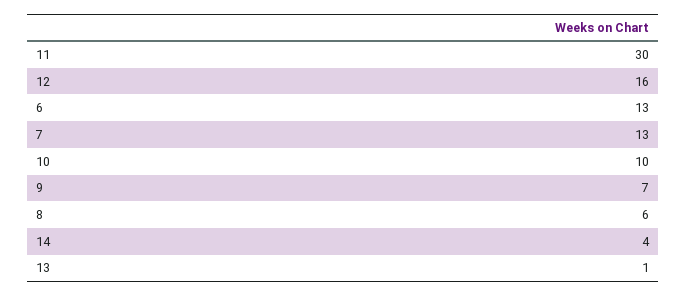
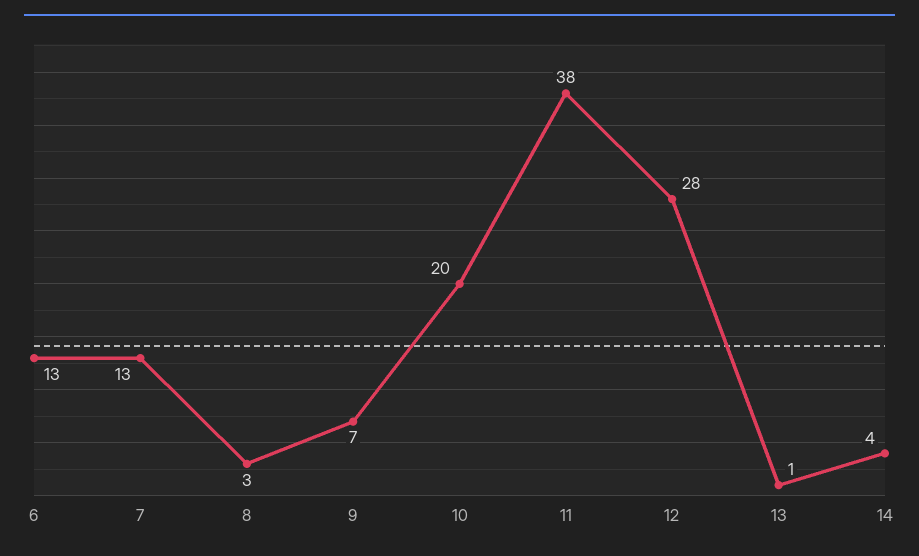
11: 30 -> 38
12: 16 -> 28
10: 10 -> 20
8: 6 -> 3

